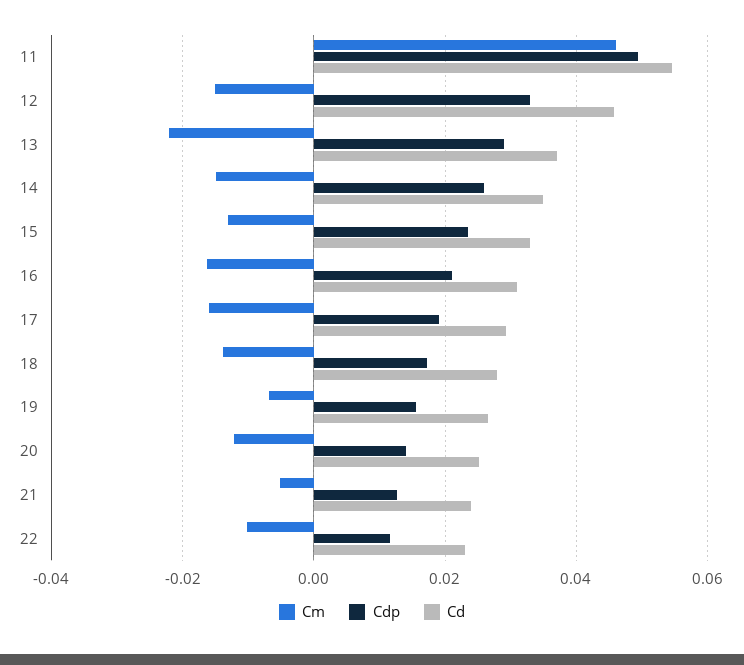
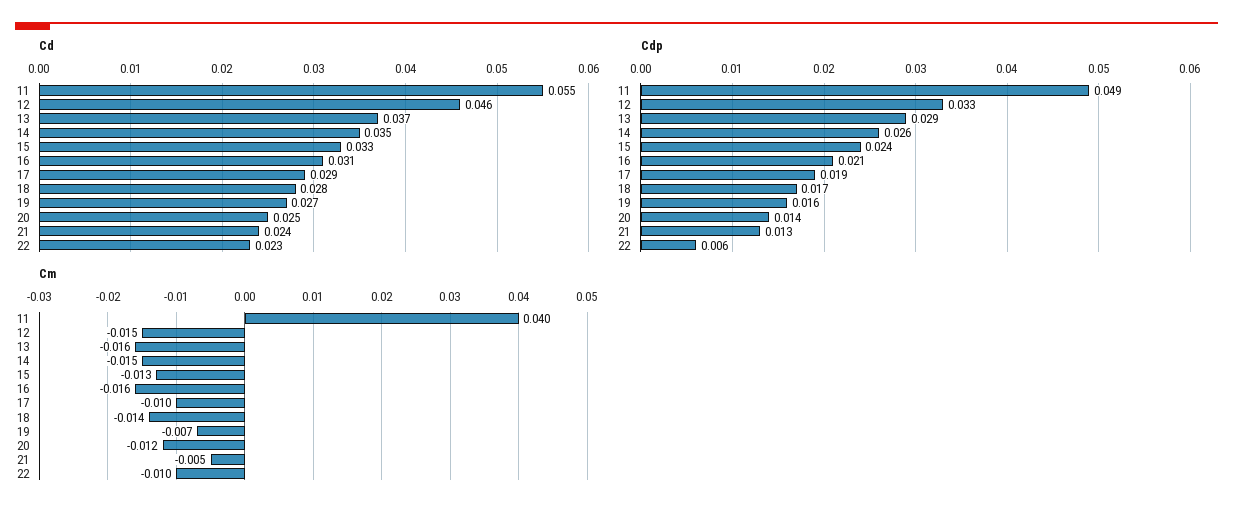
Cm, 11: 0.046 -> 0.04
Cm, 13: -0.022 -> -0.016
Cm, 17: -0.016 -> -0.01
Cdp, 22: 0.012 -> 0.006

